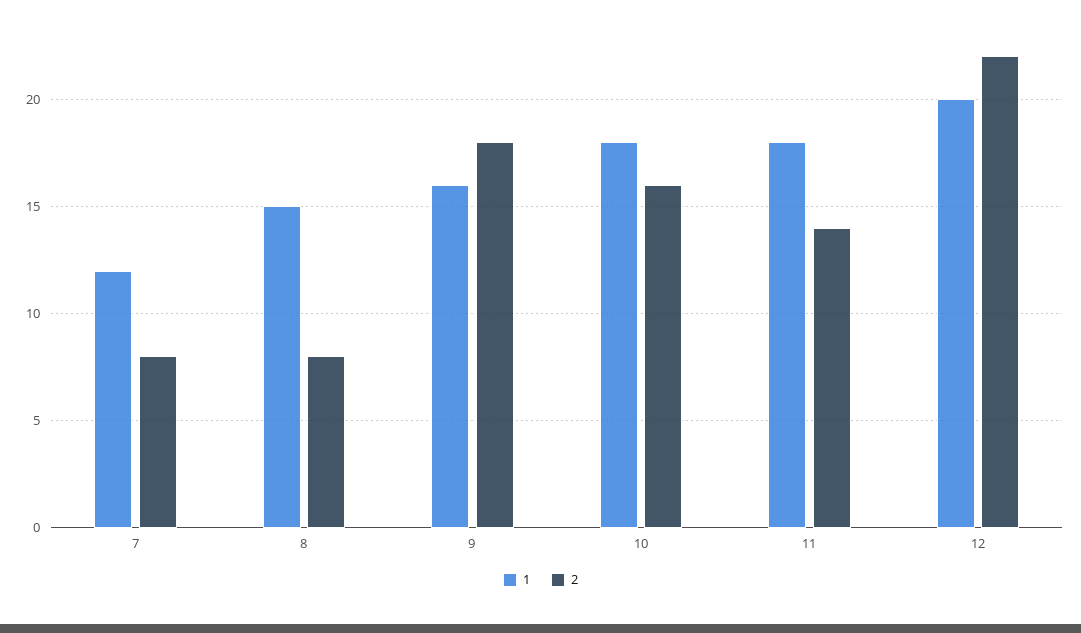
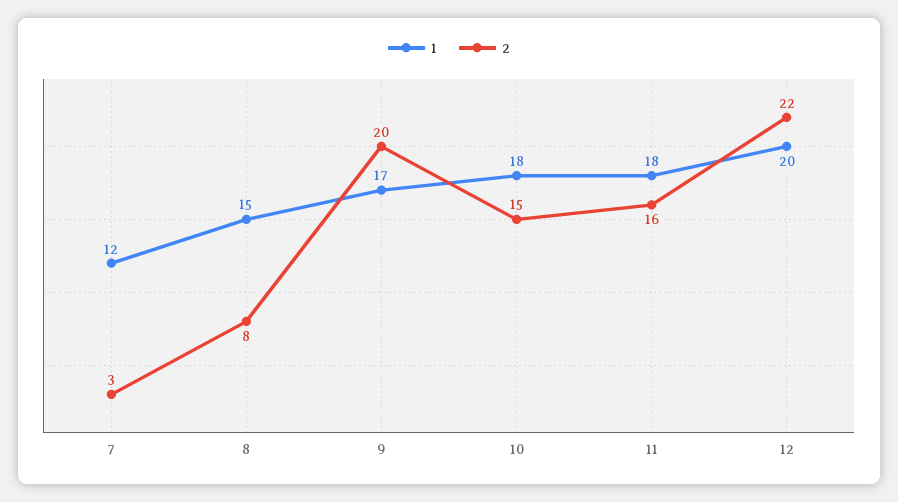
2, 7: 8 -> 3
1, 9: 16 -> 17
2, 9: 18 -> 20
2, 10: 16 -> 15
2, 11: 14 -> 16

